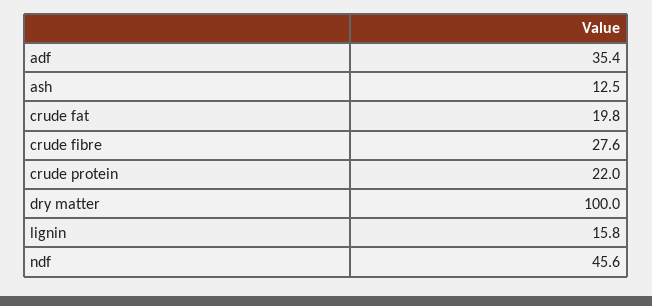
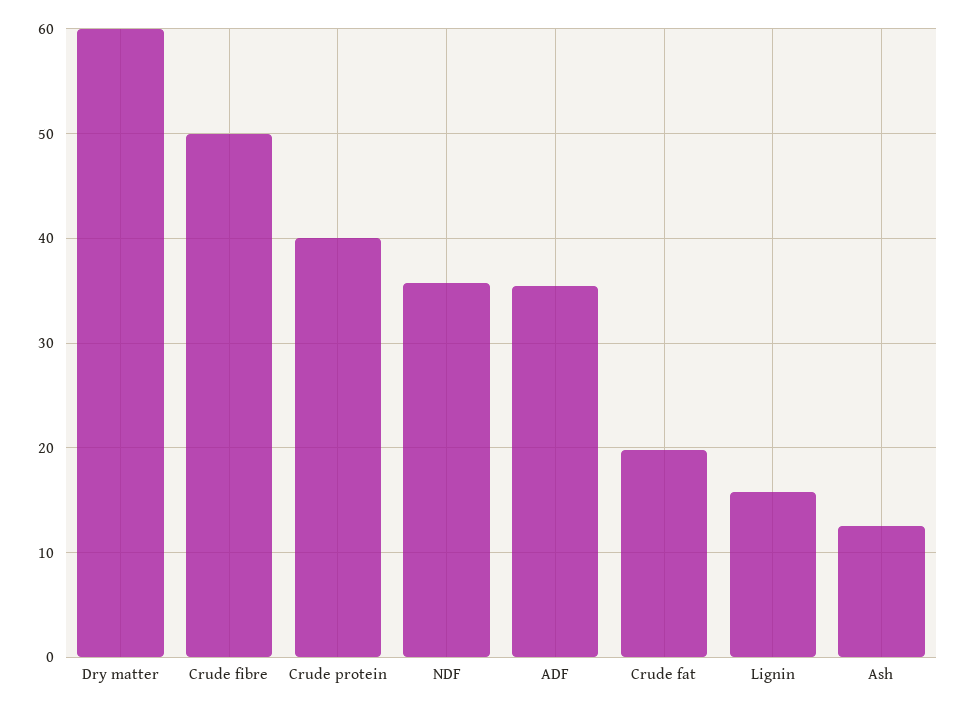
crude fibre: 27.6 -> 50
crude protein: 22 -> 40
dry matter: 100 -> 60
ndf: 45.6 -> 36

